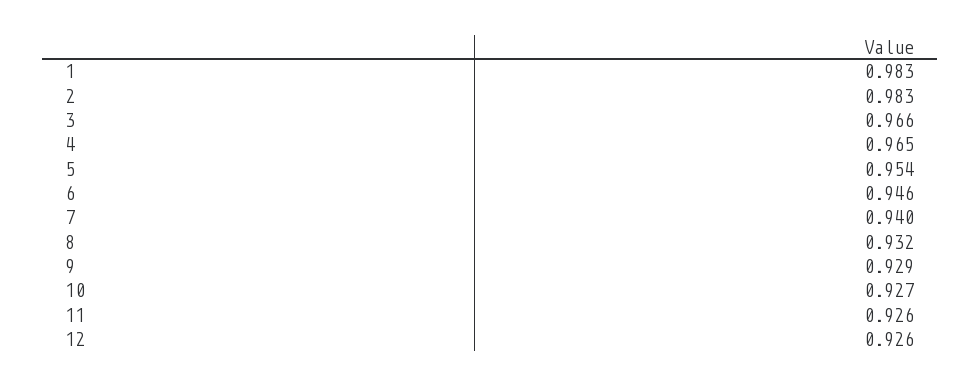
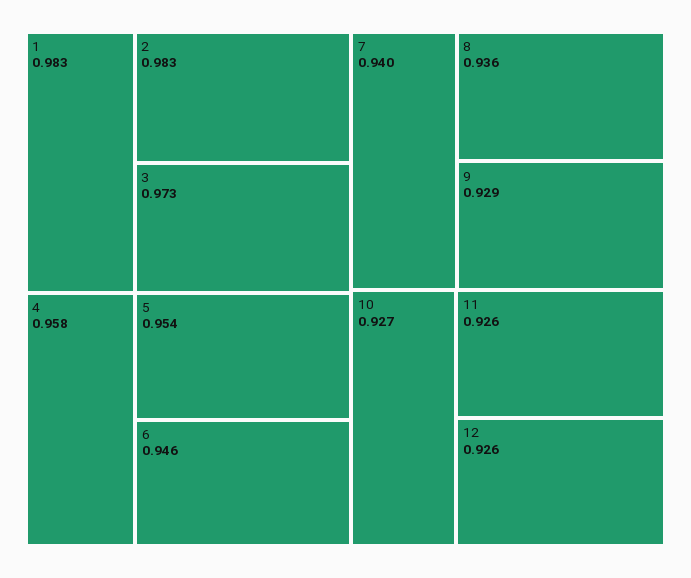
3: 0.966 -> 0.973
4: 0.965 -> 0.958
8: 0.932 -> 0.936

